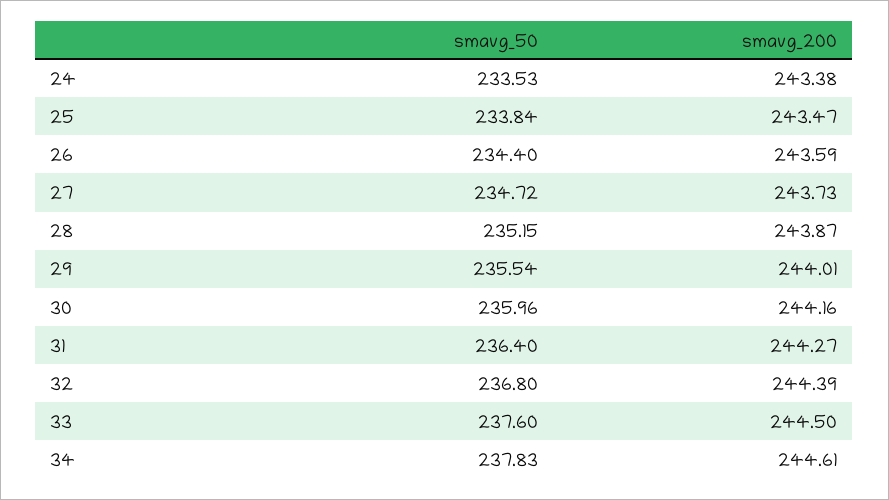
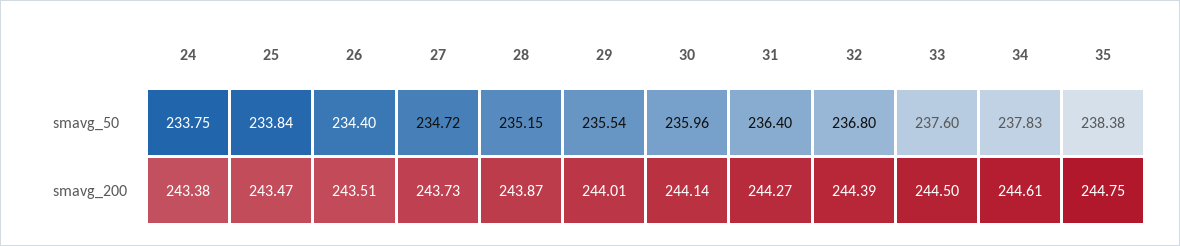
smavg_50, 24: 233.53 -> 233.75
smavg_200, 26: 243.59 -> 243.51
smavg_200, 30: 244.16 -> 244.14
smavg_50, 35: none -> 238.38
smavg_200, 35: none -> 244.75

